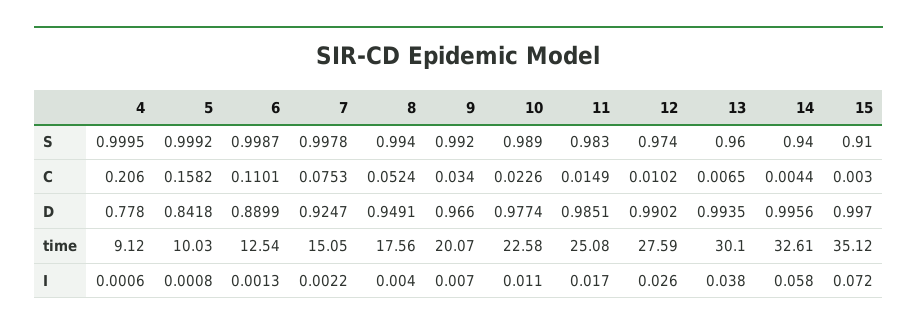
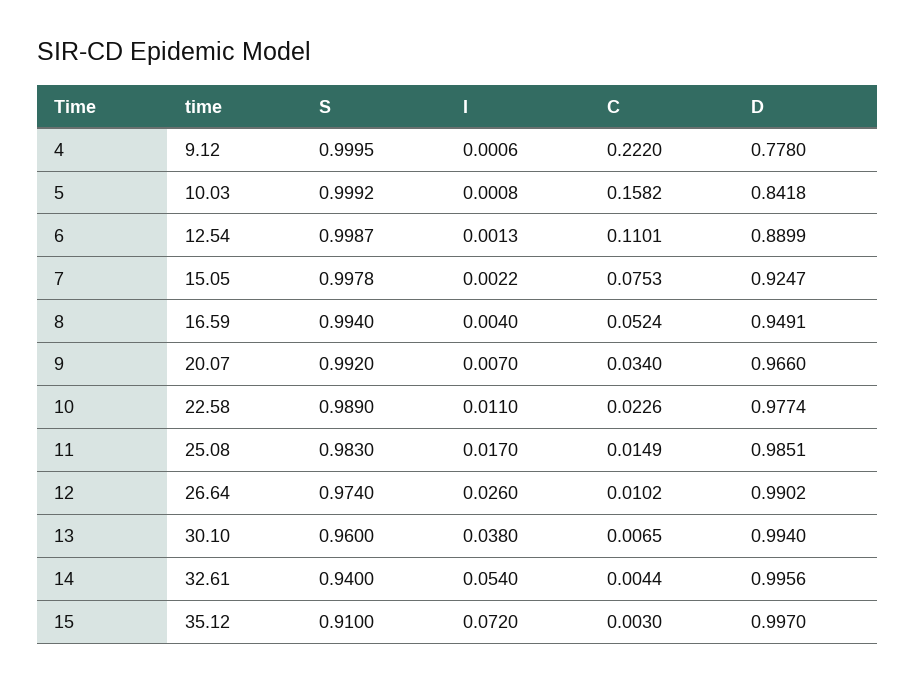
4, C: 0.206 -> 0.222
13, D: 0.9935 -> 0.994
8, time: 17.56 -> 16.59
12, time: 27.59 -> 26.64
14, I: 0.058 -> 0.054

